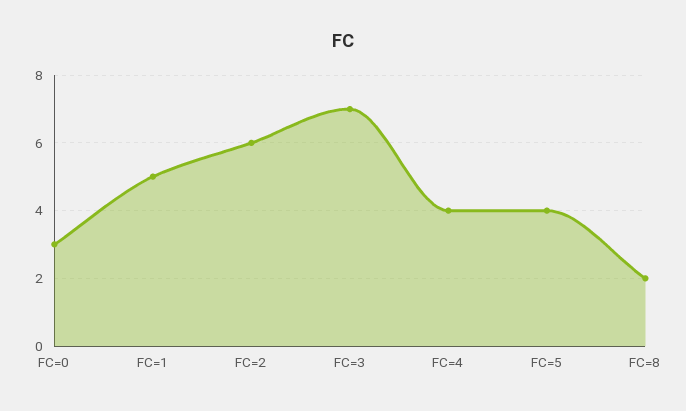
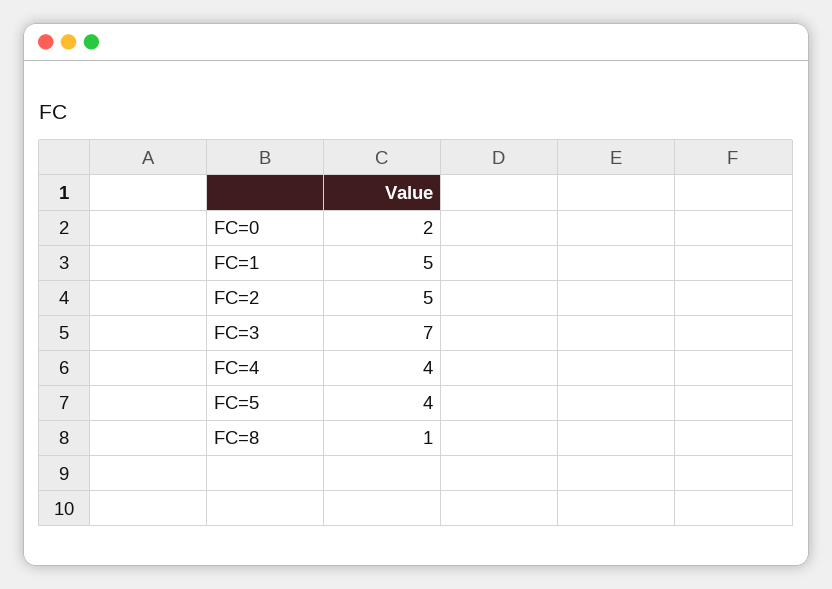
FC=0: 3 -> 2
FC=2: 6 -> 5
FC=8: 2 -> 1

